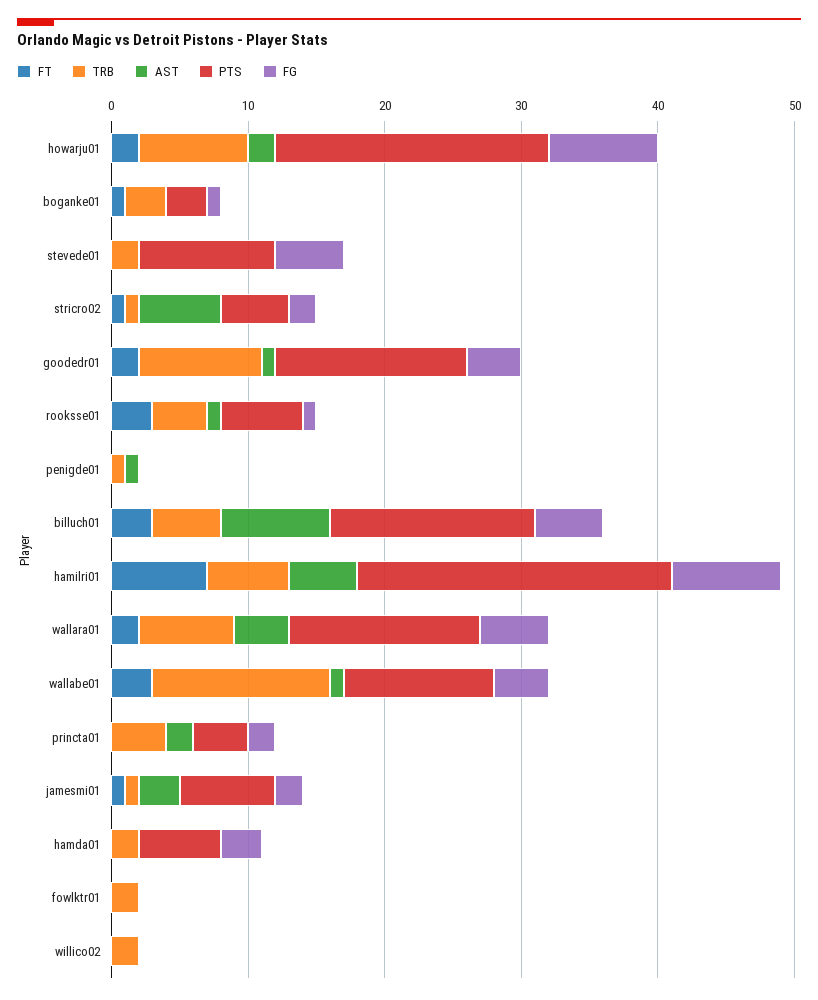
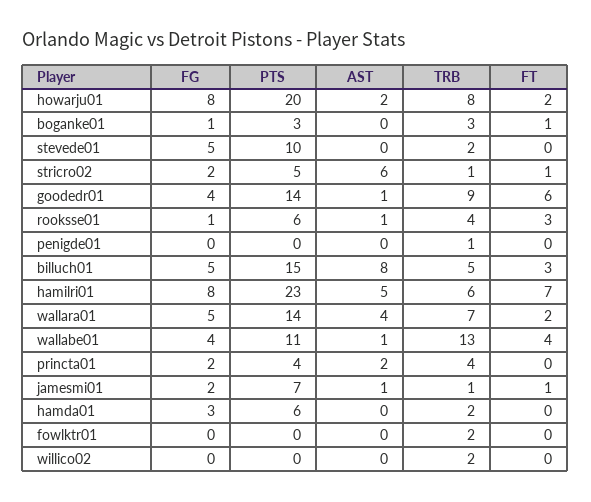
FT, goodedr01: 2 -> 6
AST, penigde01: 1 -> 0
FT, wallabe01: 3 -> 4
AST, jamesmi01: 3 -> 1

